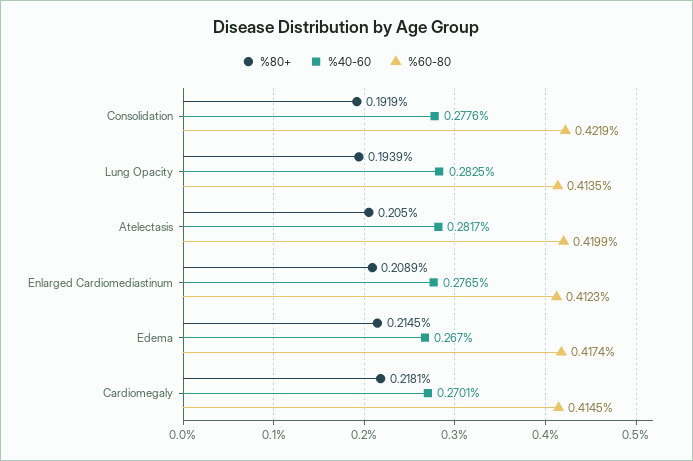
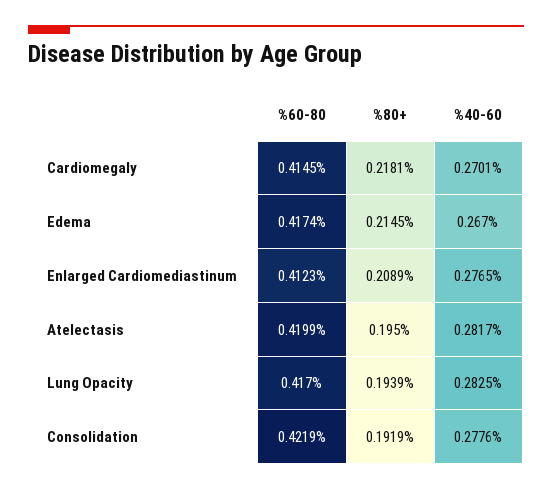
%60-80, Lung Opacity: 0.4135 -> 0.417
%80+, Atelectasis: 0.205 -> 0.195

